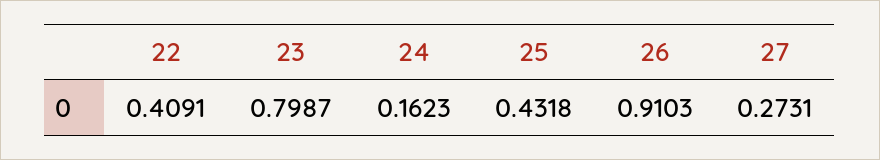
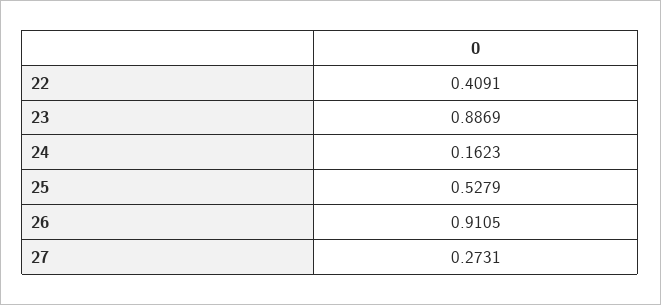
23: 0.7987 -> 0.8869
25: 0.4318 -> 0.5279
26: 0.9103 -> 0.9105

